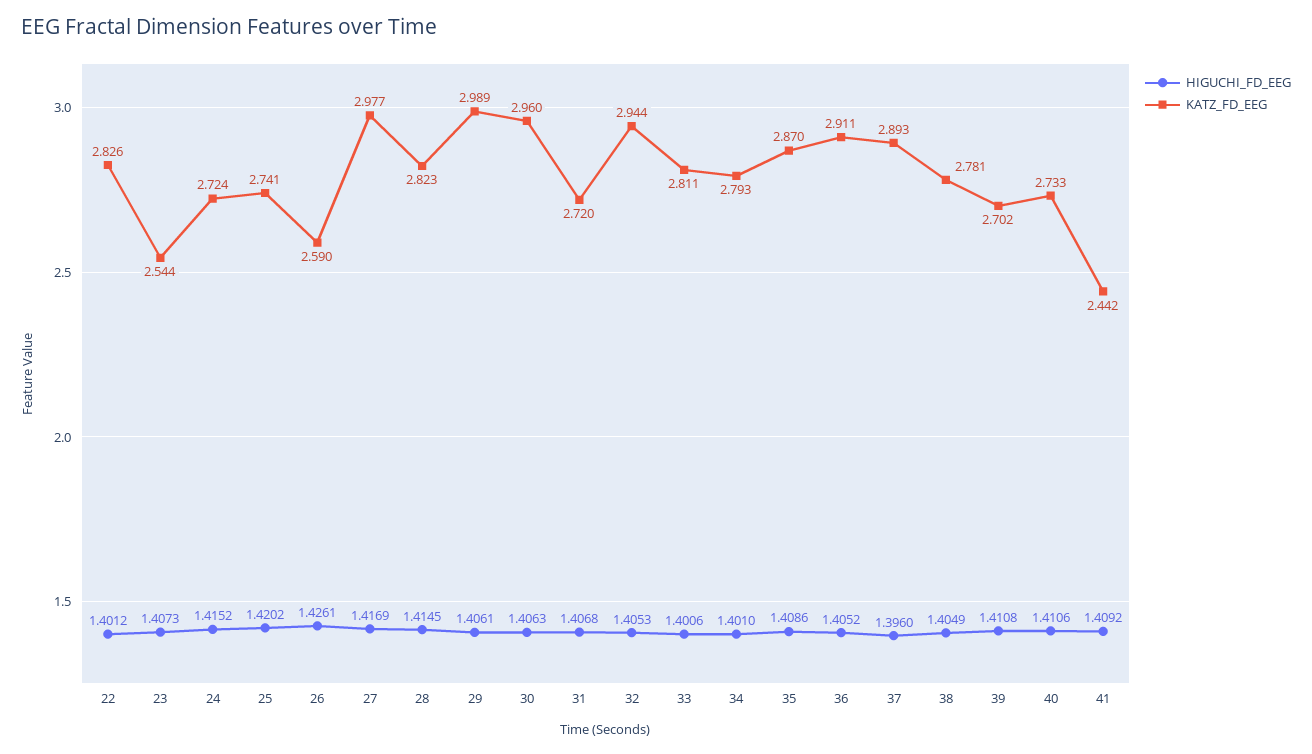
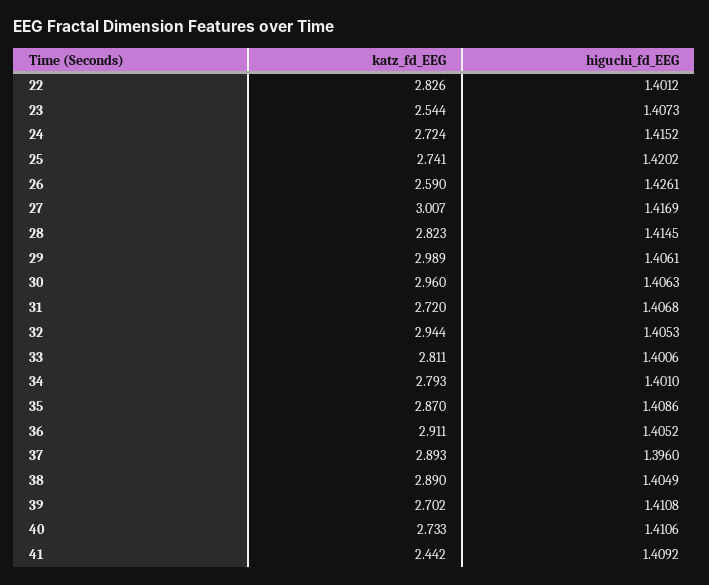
KATZ_FD_EEG, 27: 2.977 -> 3.007
KATZ_FD_EEG, 38: 2.781 -> 2.89

